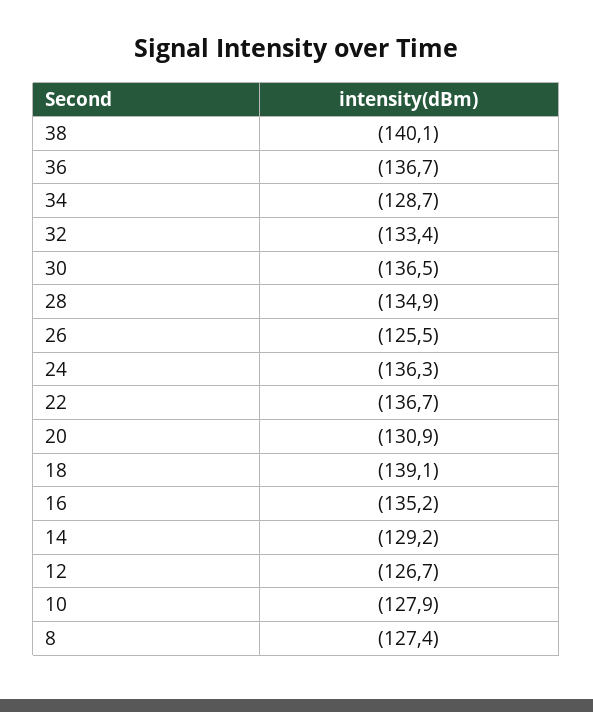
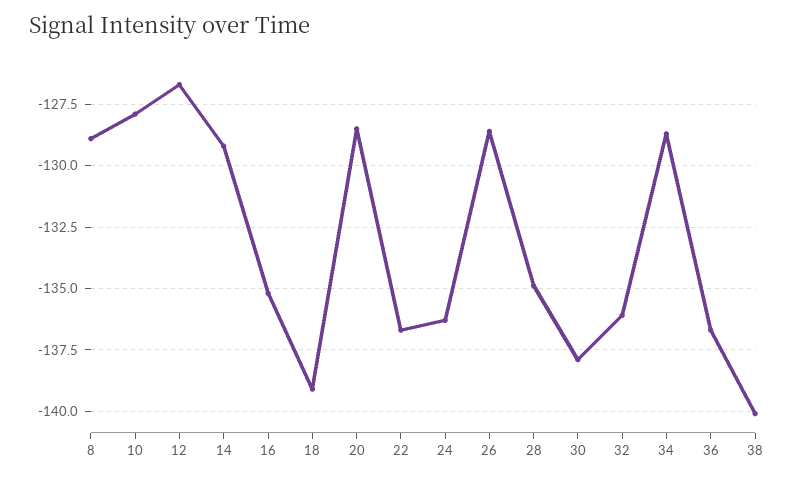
32: -133.4 -> -136
30: -136.5 -> -138
26: -125.5 -> -128.5
20: -130.9 -> -128.5
8: -127.4 -> -129

